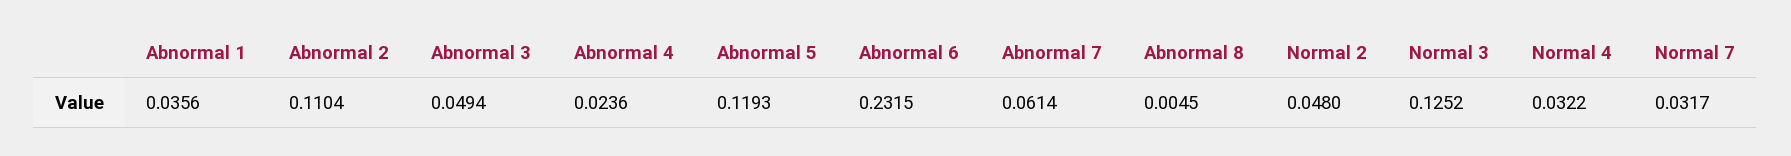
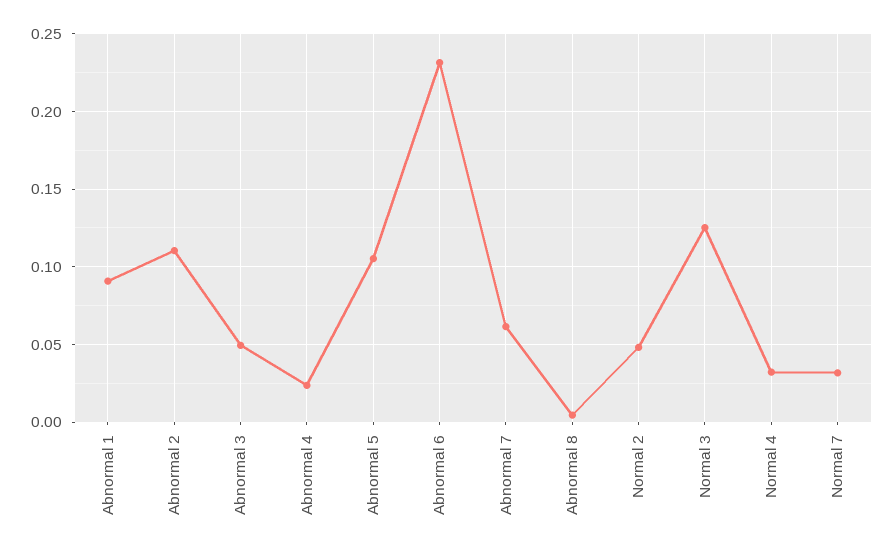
Abnormal 1: 0.0356 -> 0.09
Abnormal 5: 0.1193 -> 0.105

